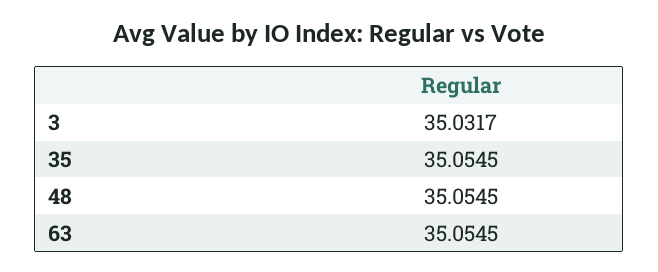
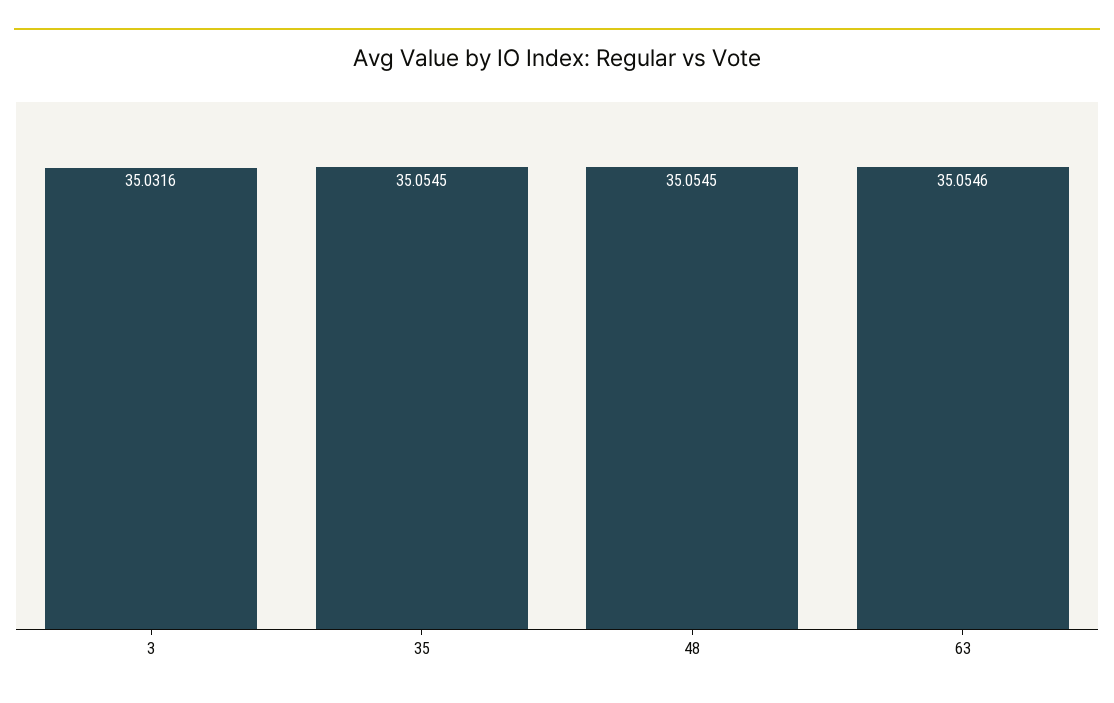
3: 35.0317 -> 35.0316
63: 35.0545 -> 35.0546

